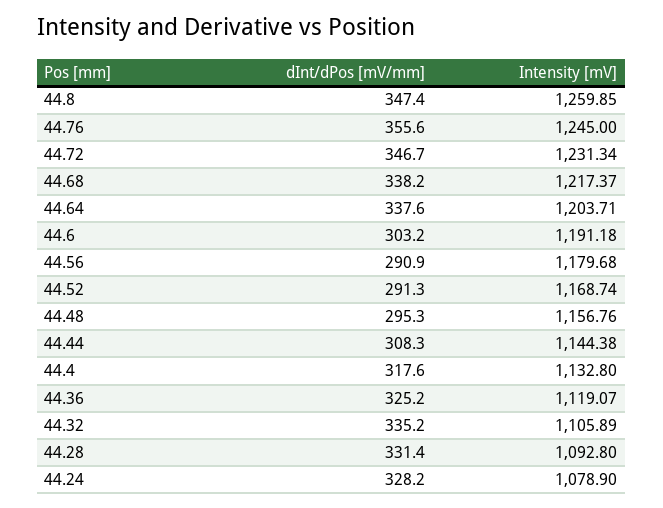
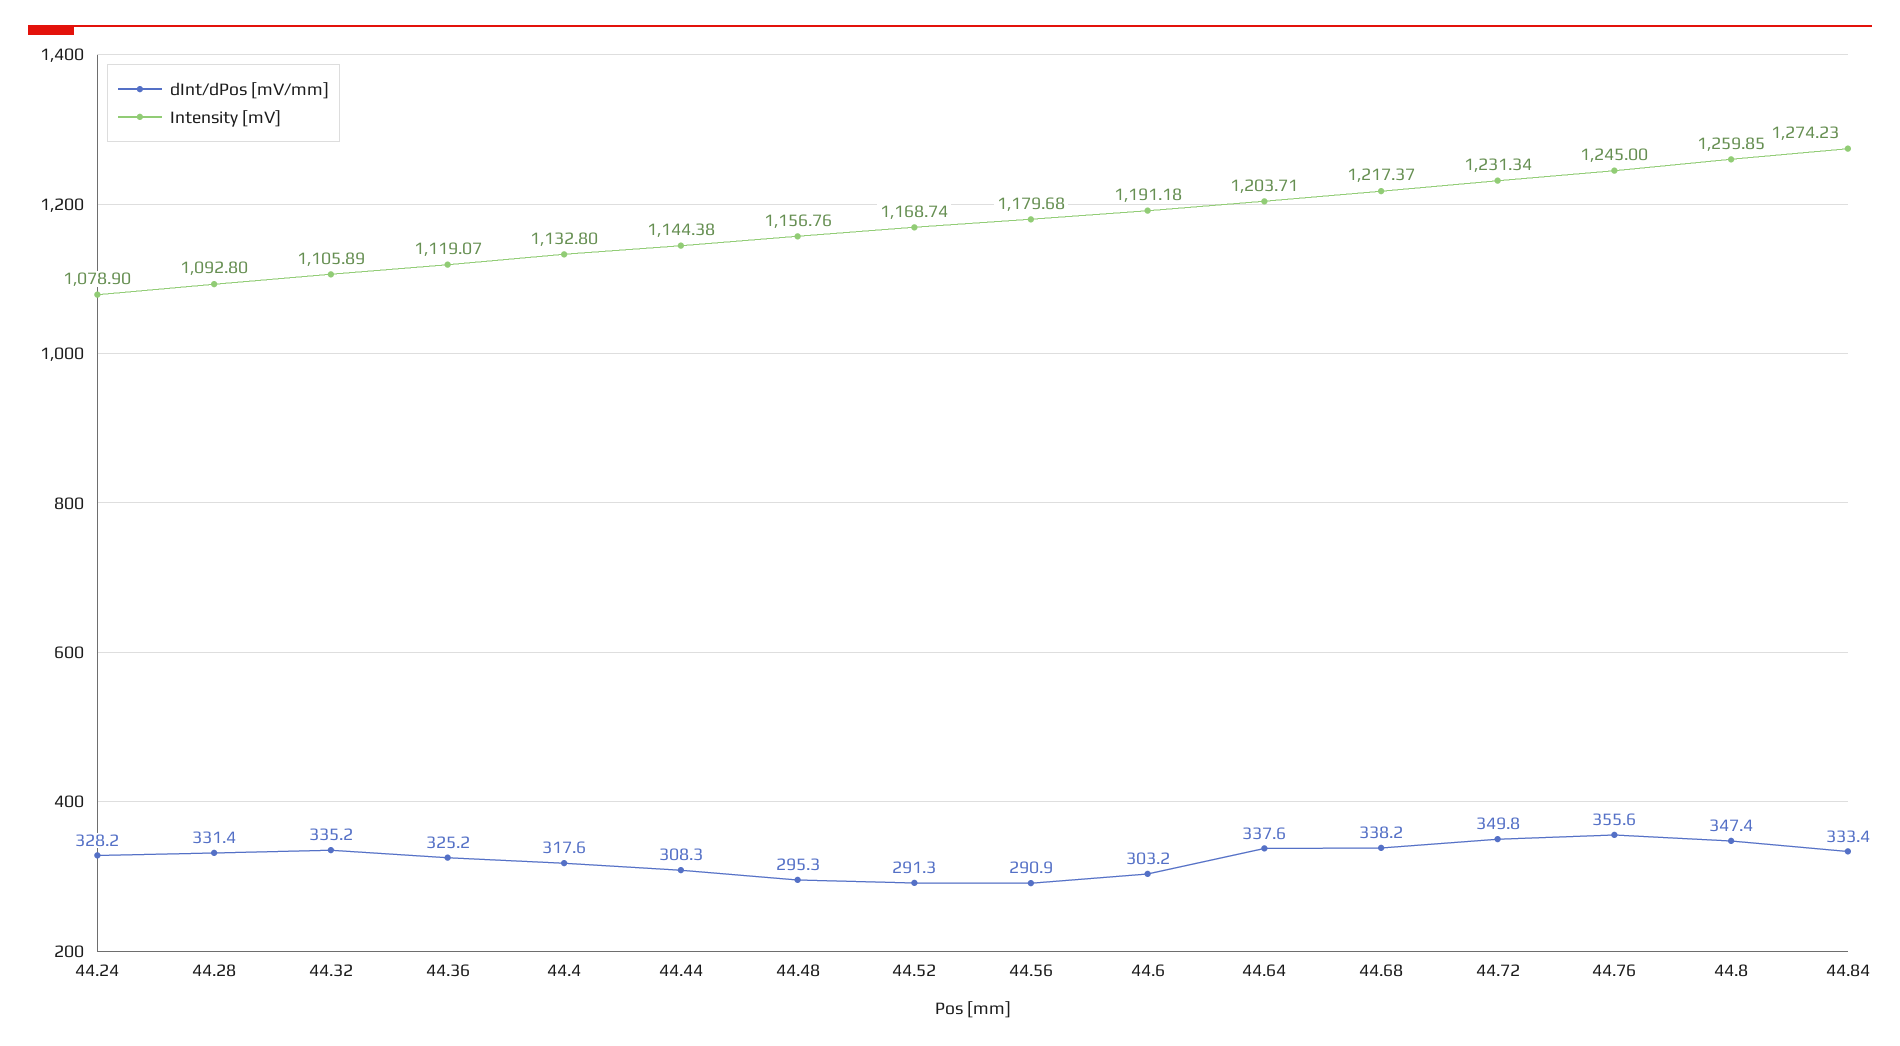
dInt/dPos [mV/mm], 44.72: 346.7 -> 349.8
dInt/dPos [mV/mm], 44.84: none -> 333.4
Intensity [mV], 44.84: none -> 1274.23

